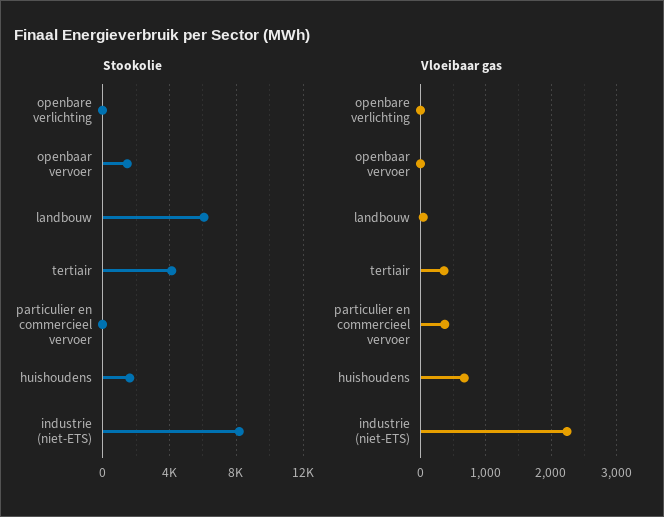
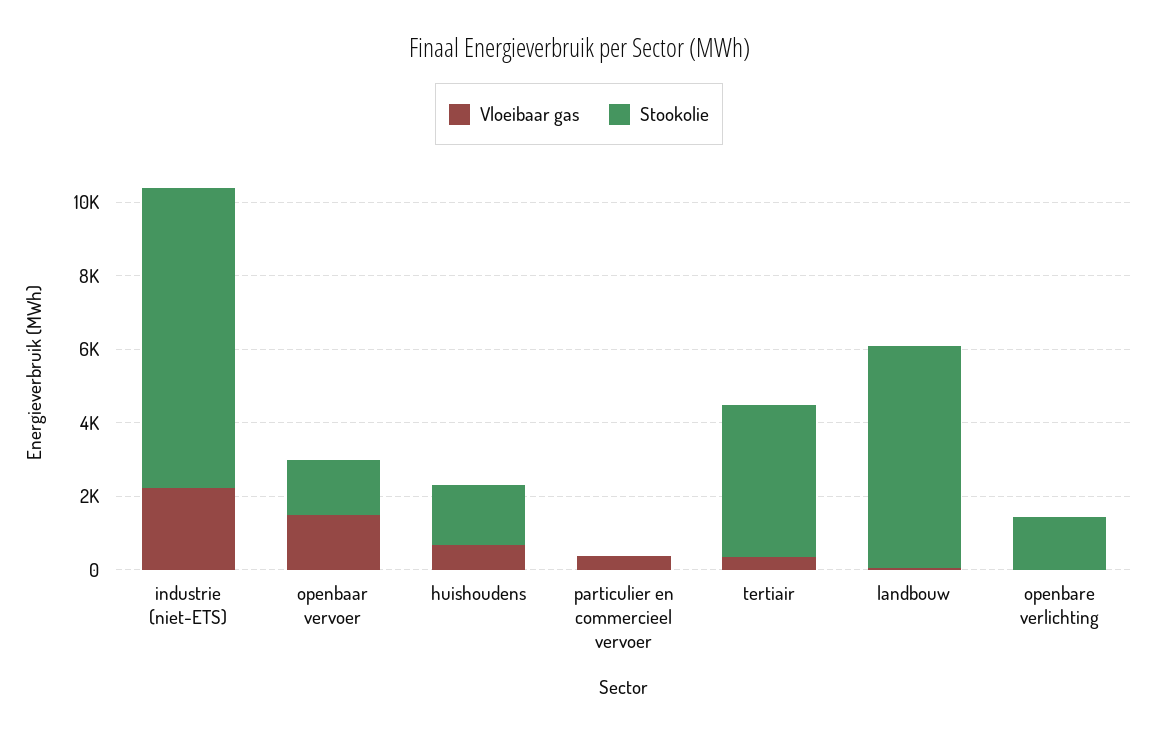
Stookolie, openbare verlichting: 0 -> 1500
Vloeibaar gas, openbaar vervoer: 0 -> 1500

